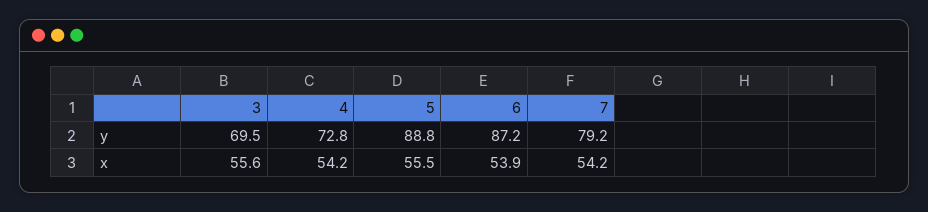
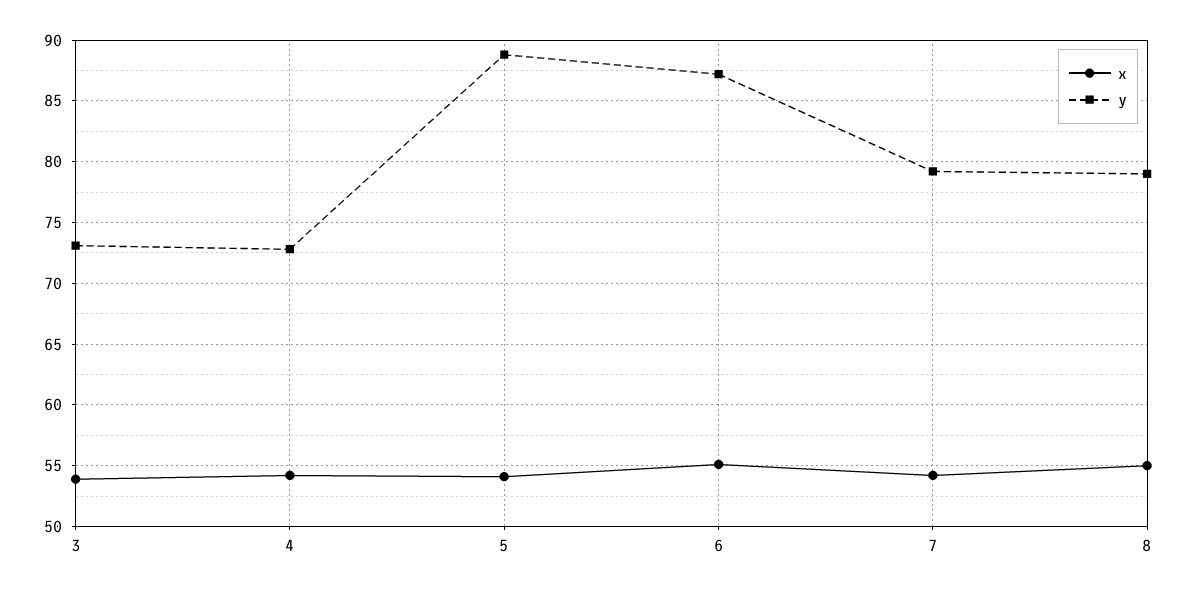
y, 3: 69.5 -> 73
x, 3: 55.6 -> 54
x, 5: 55.5 -> 54
x, 6: 53.9 -> 55
x, 8: none -> 55
y, 8: none -> 79

